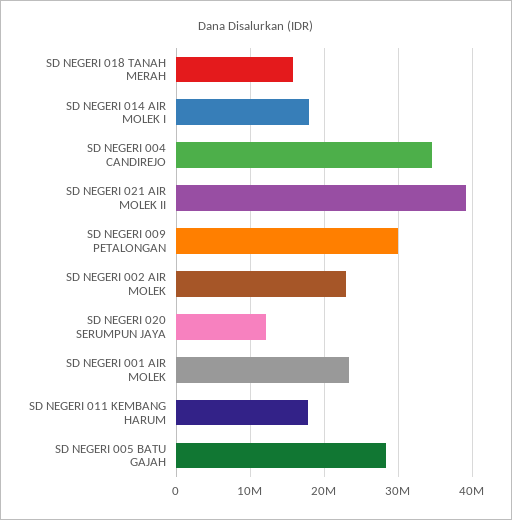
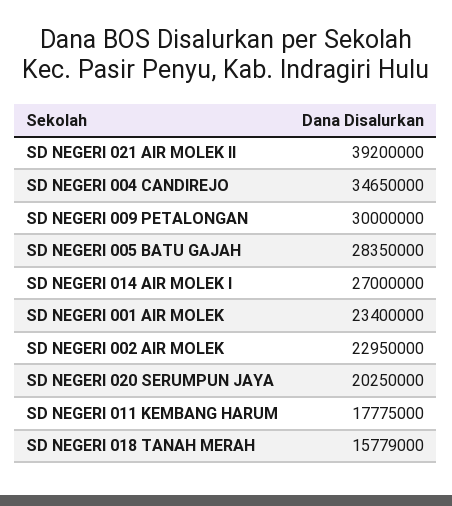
SD NEGERI 014 AIR MOLEK I: 18000000 -> 27000000
SD NEGERI 020 SERUMPUN JAYA: 12000000 -> 20250000

